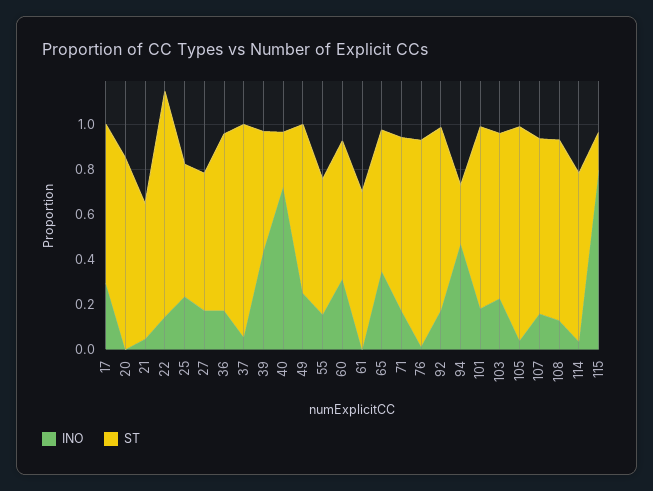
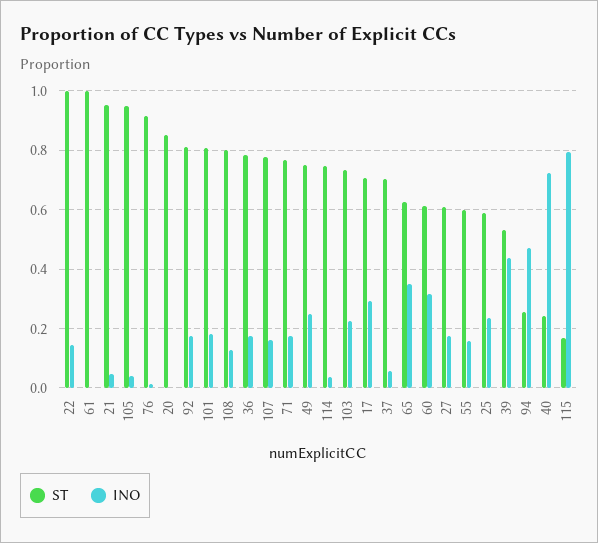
ST, 21: 0.6 -> 0.95
ST, 37: 0.95 -> 0.7
ST, 61: 0.7 -> 1

